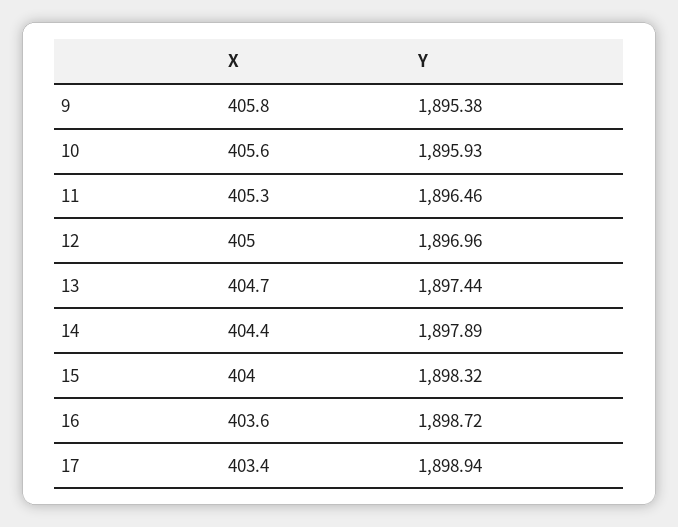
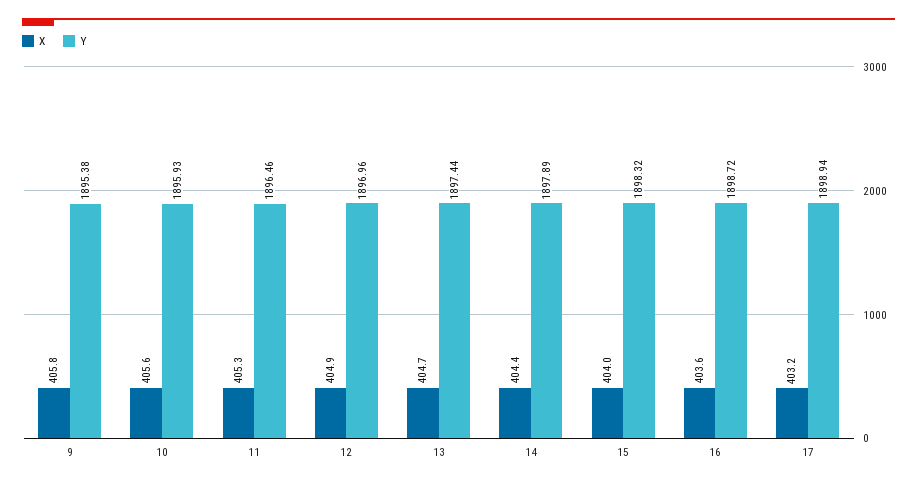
X, 12: 405 -> 404.9
X, 17: 403.4 -> 403.2

